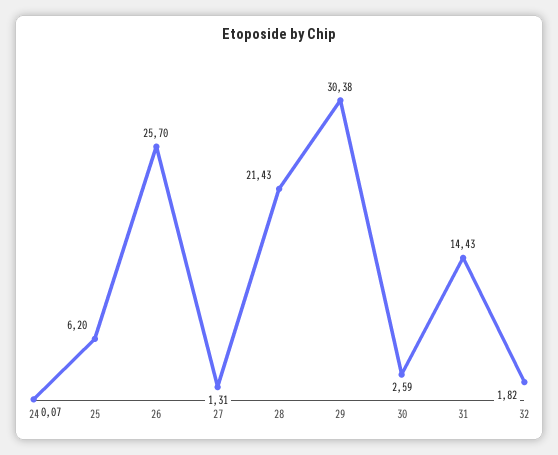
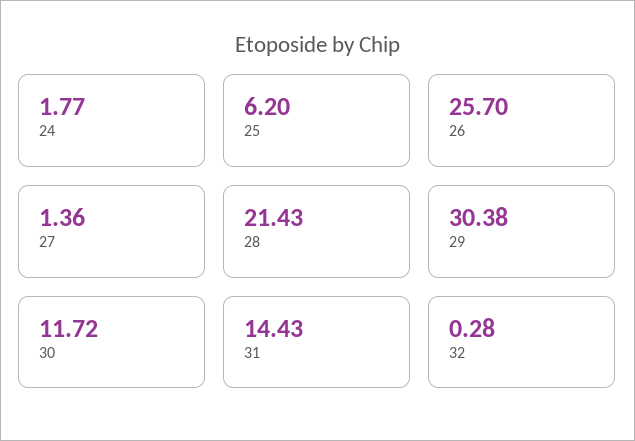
24: 0.07 -> 1.77
27: 1.31 -> 1.36
30: 2.59 -> 11.72
32: 1.82 -> 0.28

